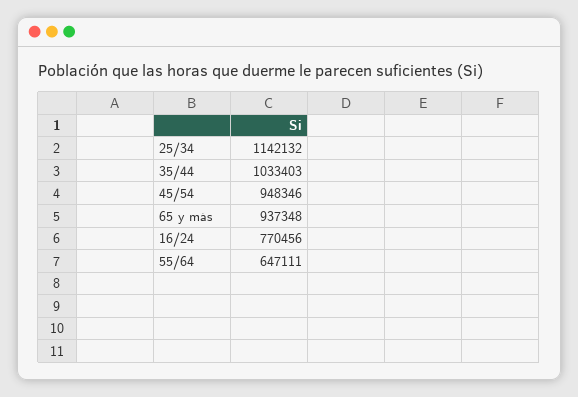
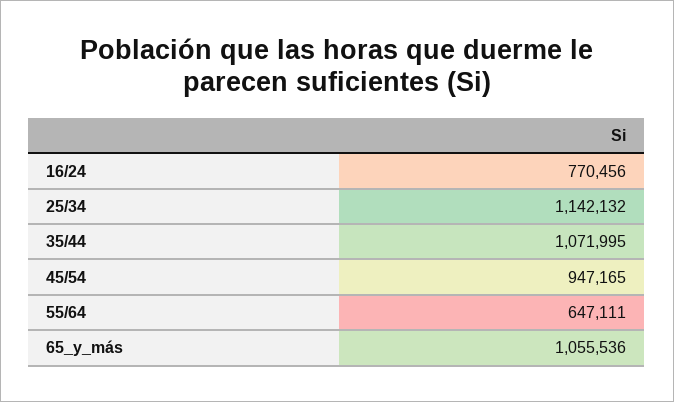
35/44: 1033403 -> 1071995
45/54: 948346 -> 947165
65 y más: 937348 -> 1055536

